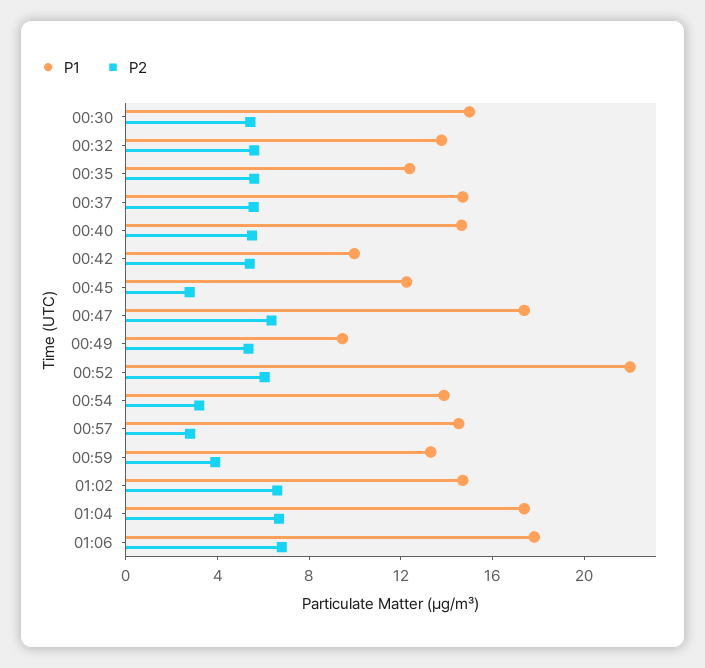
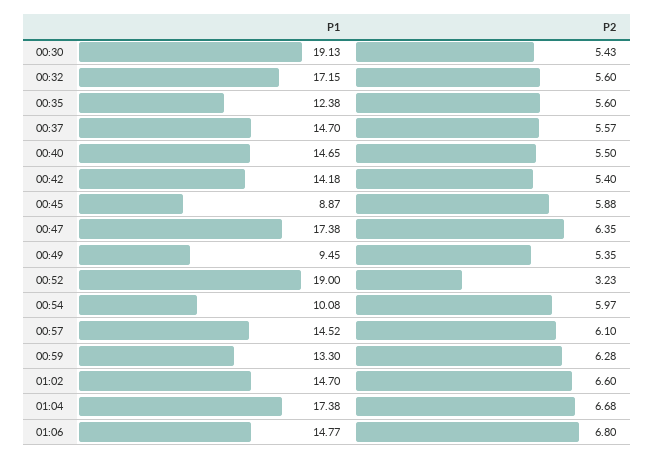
P1, 00:30: 15 -> 19.13
P1, 00:32: 14 -> 17.15
P1, 00:42: 10 -> 14.18
P1, 00:45: 12 -> 8.87
P2, 00:45: 3 -> 5.88
P1, 00:52: 22 -> 19
P2, 00:52: 6 -> 3.23
P1, 00:54: 14 -> 10.08
P2, 00:54: 3 -> 5.97
P2, 00:57: 3 -> 6.1
P2, 00:59: 4 -> 6.28
P1, 01:06: 18 -> 14.77

